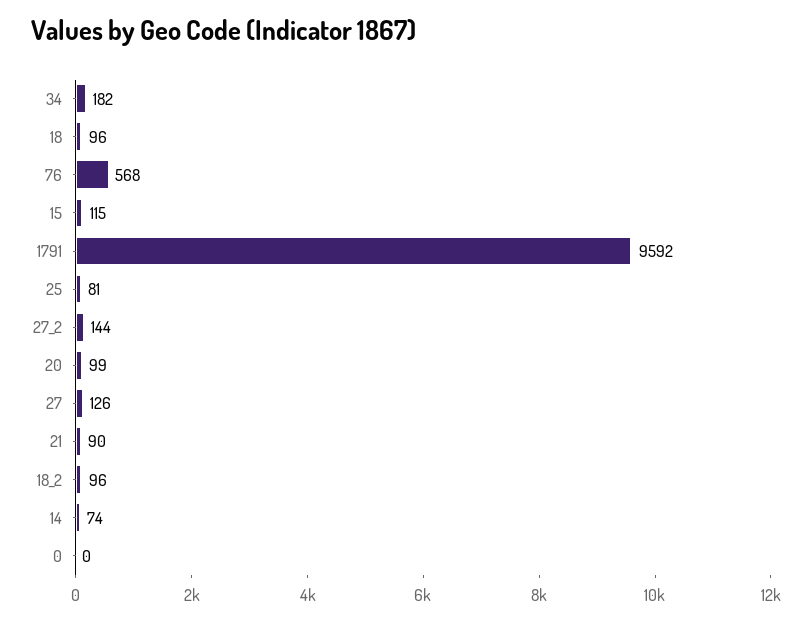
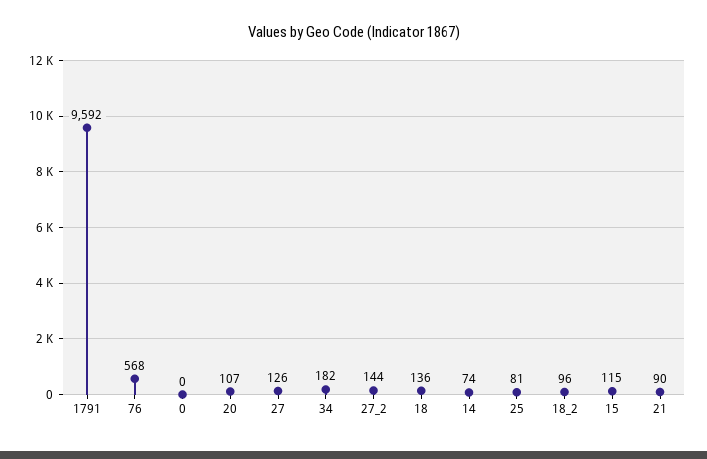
18: 96 -> 136
20: 99 -> 107

